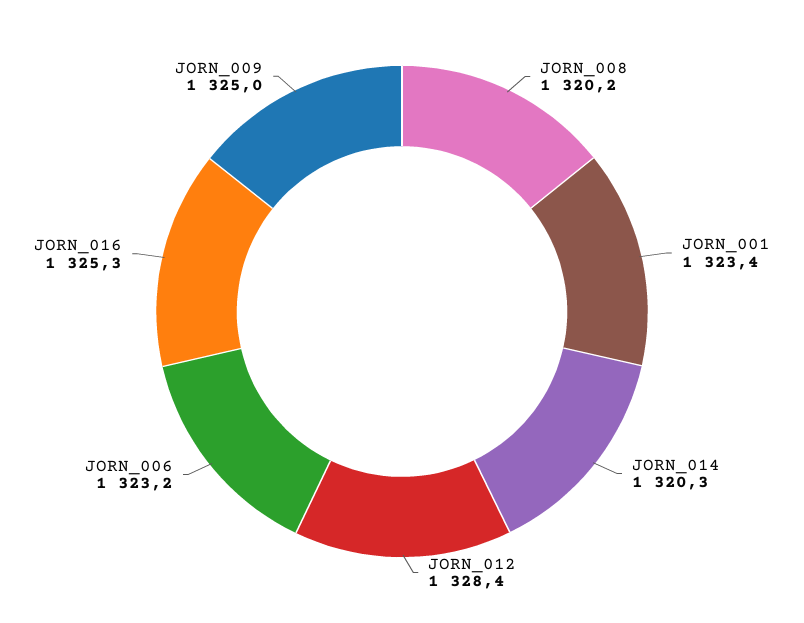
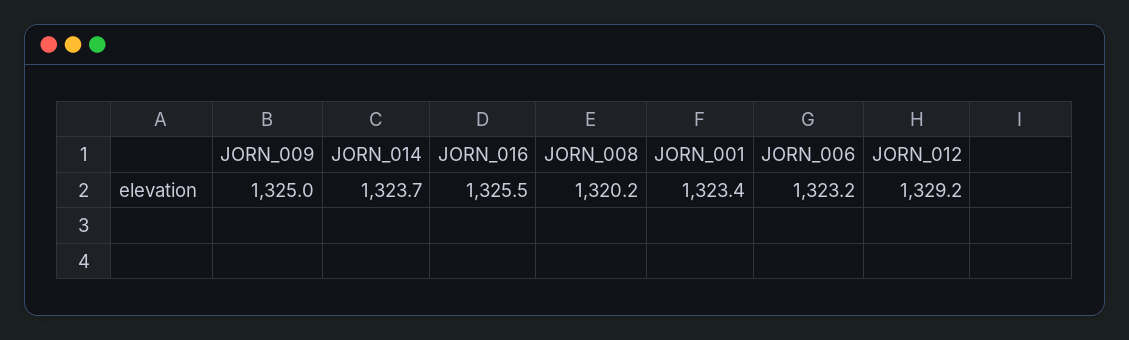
JORN_014: 1320.3 -> 1323.7
JORN_012: 1328.4 -> 1329.2
JORN_016: 1325.3 -> 1325.5

